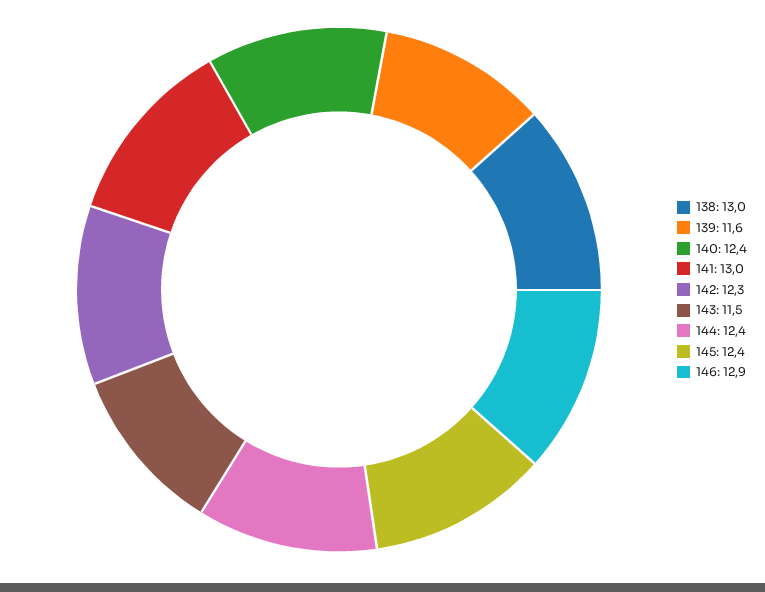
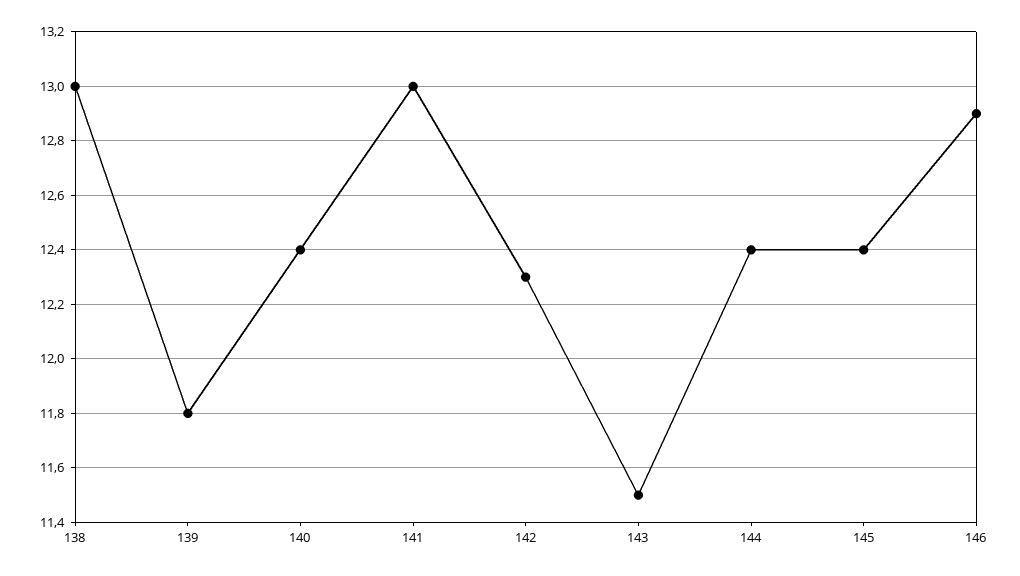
139: 11.6 -> 11.8

